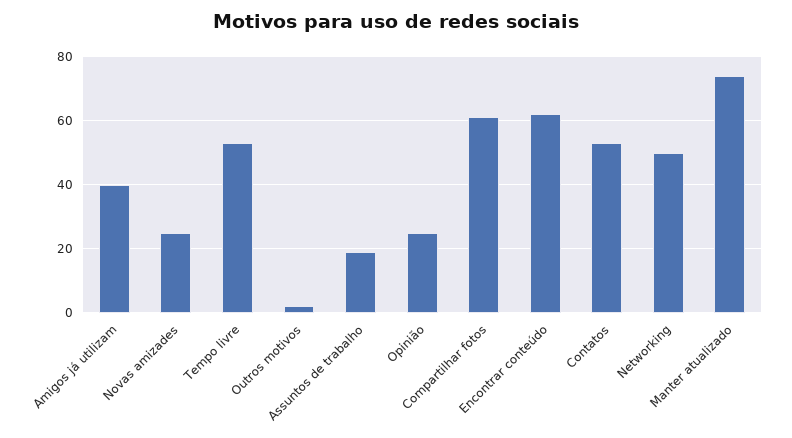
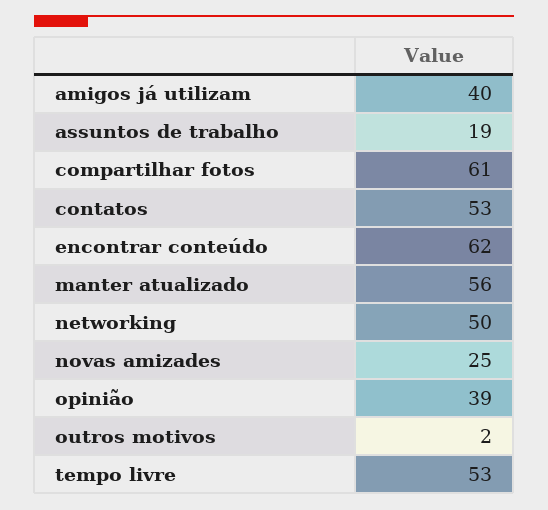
Opinião: 25 -> 39
Manter atualizado: 75 -> 56

